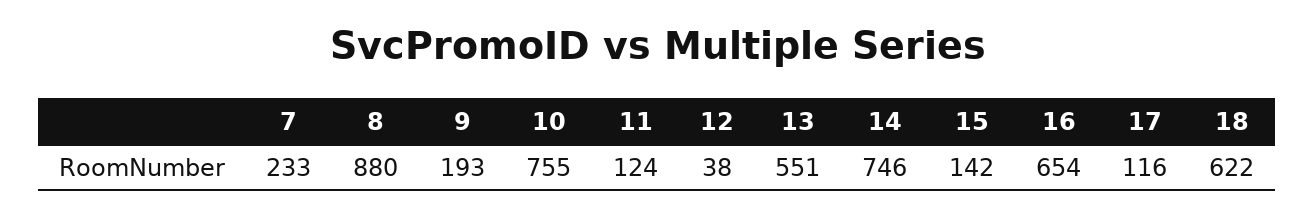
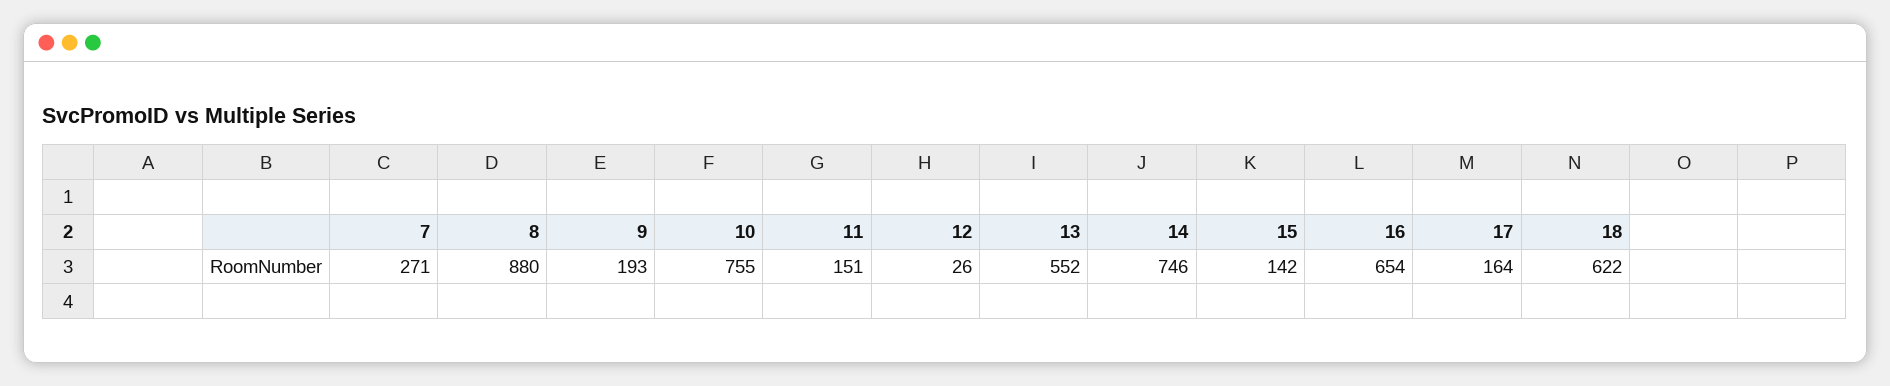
7: 233 -> 271
11: 124 -> 151
12: 38 -> 26
13: 551 -> 552
17: 116 -> 164

